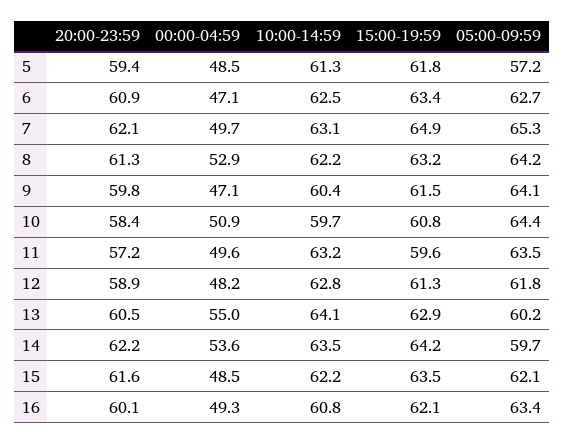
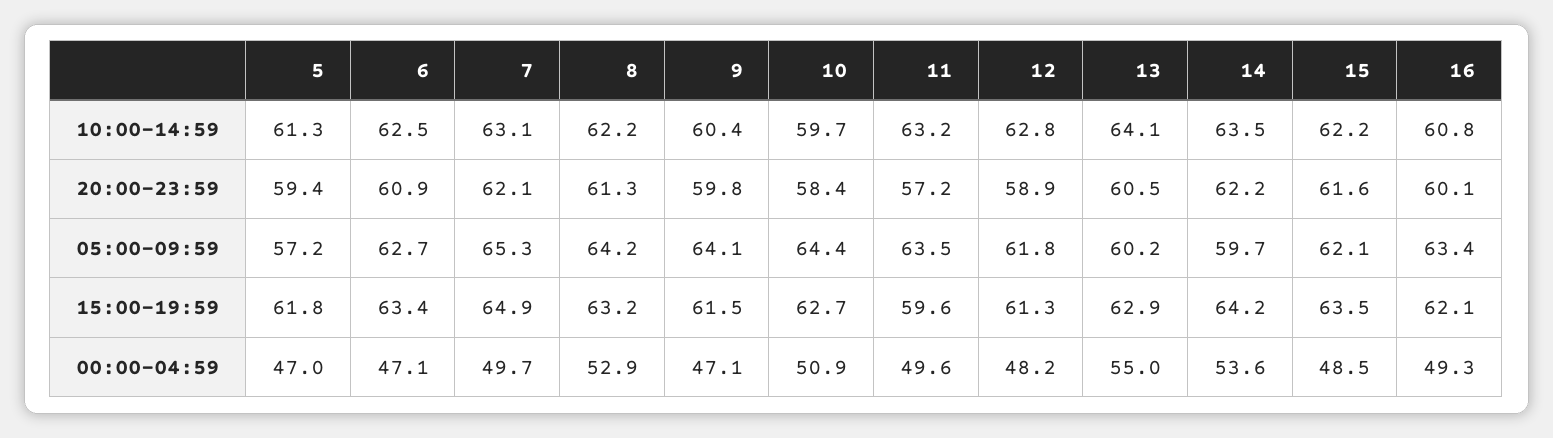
00:00-04:59, 5: 48.5 -> 47
15:00-19:59, 10: 60.8 -> 62.7

